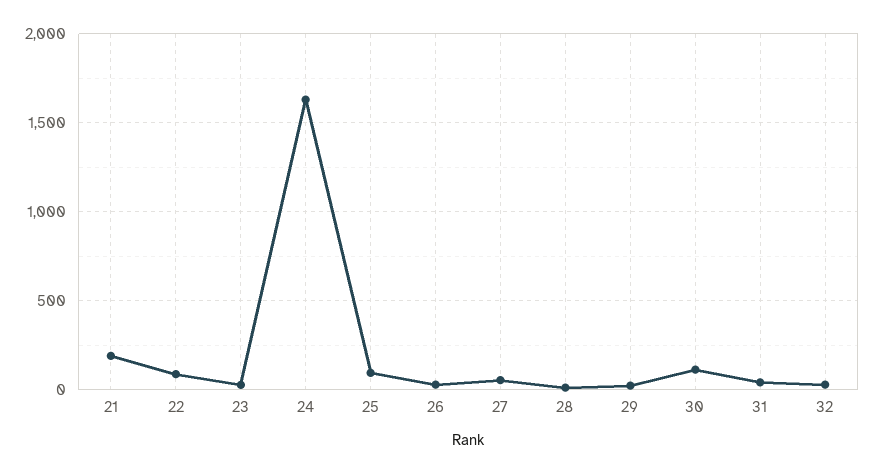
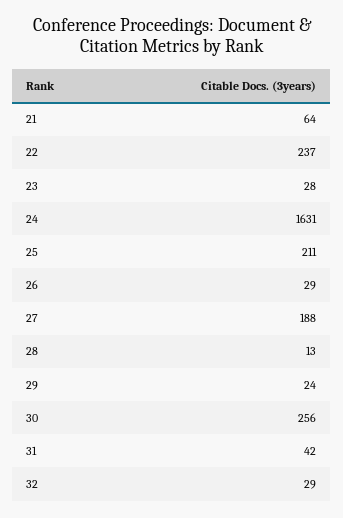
21: 200 -> 64
22: 100 -> 237
25: 100 -> 211
27: 50 -> 188
30: 100 -> 256

